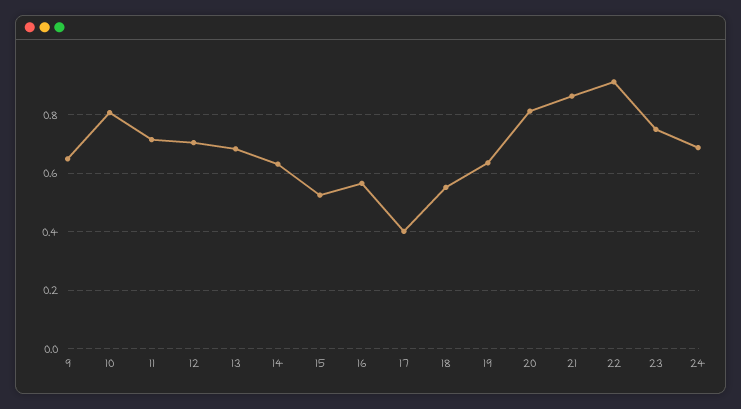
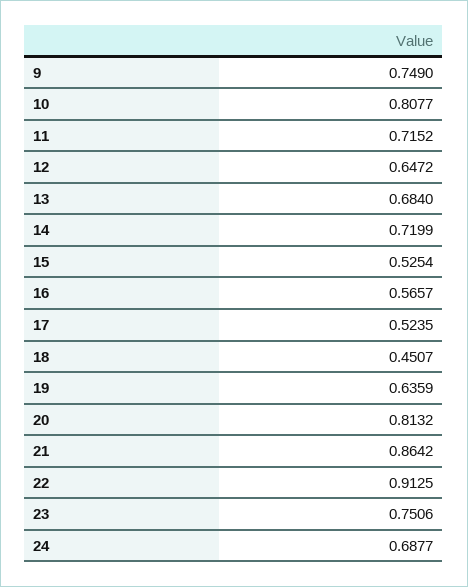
9: 0.65 -> 0.749
12: 0.7 -> 0.6472
14: 0.625 -> 0.7199
17: 0.4 -> 0.5235
18: 0.55 -> 0.4507

